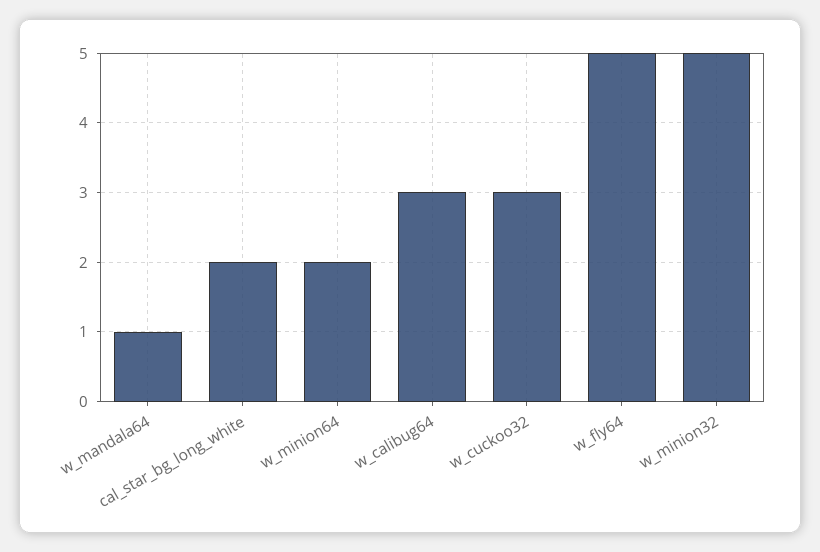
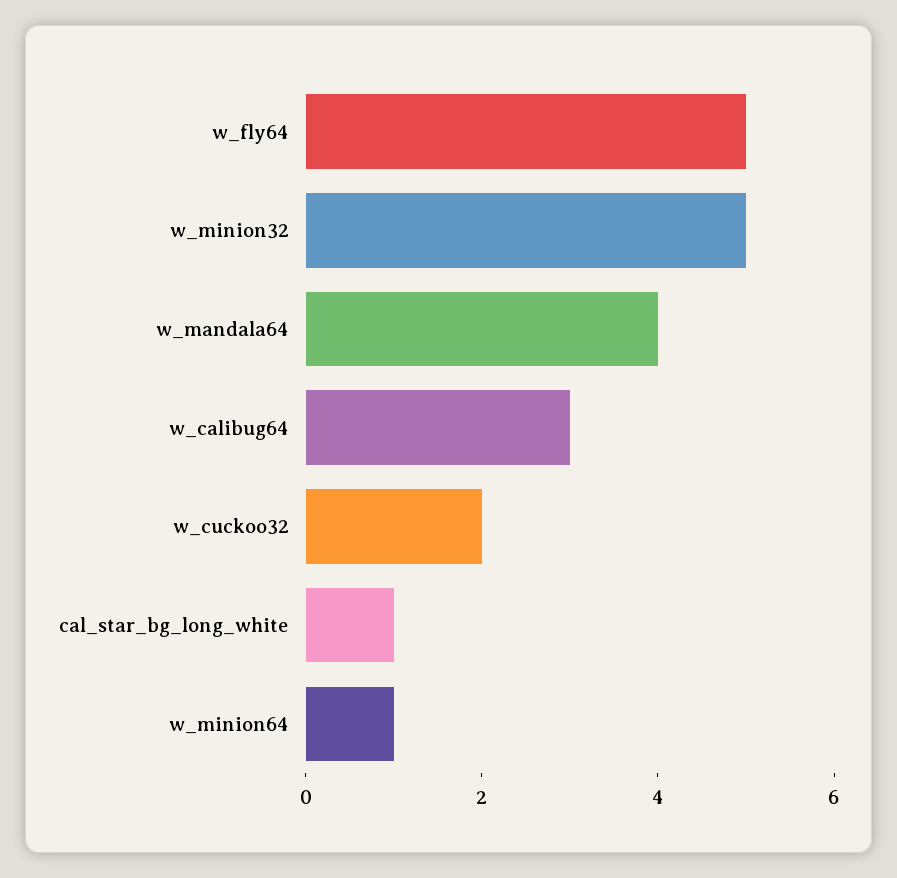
w_mandala64: 1 -> 4
cal_star_bg_long_white: 2 -> 1
w_minion64: 2 -> 1
w_cuckoo32: 3 -> 2

